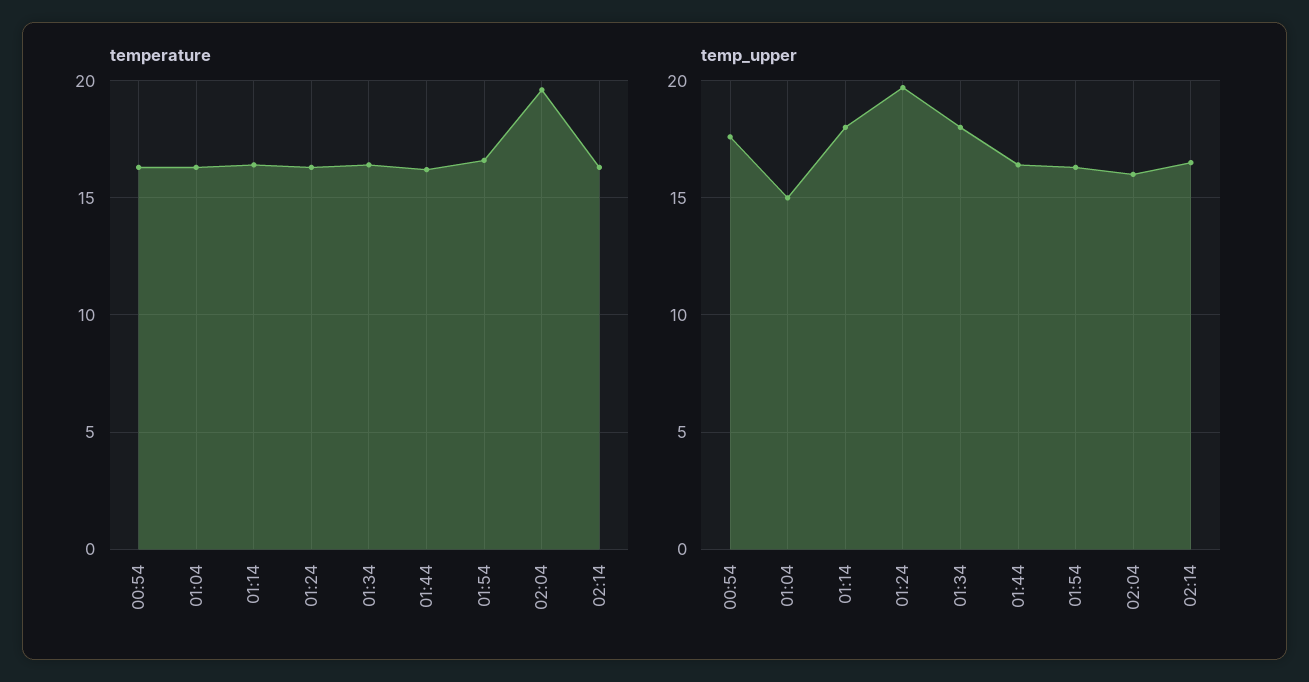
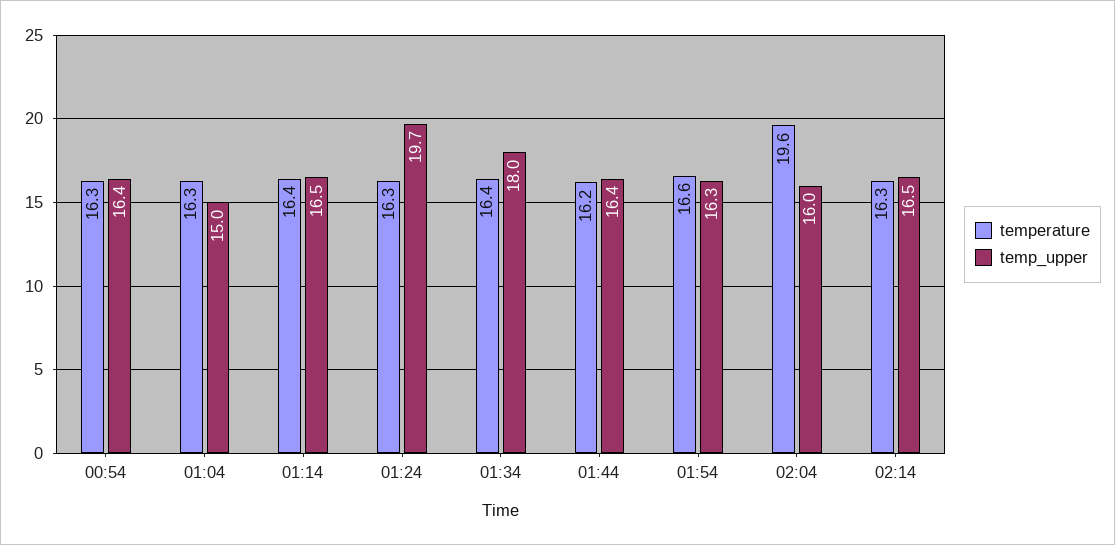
temp_upper, 00:54: 17.5 -> 16.4
temp_upper, 01:14: 18 -> 16.5

